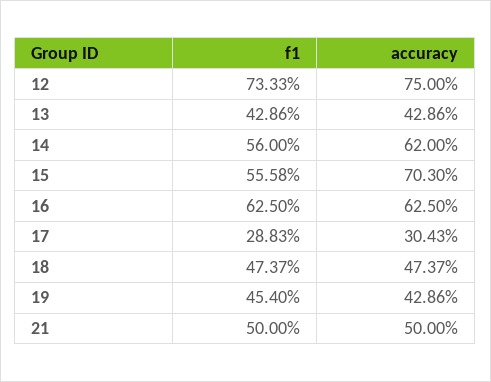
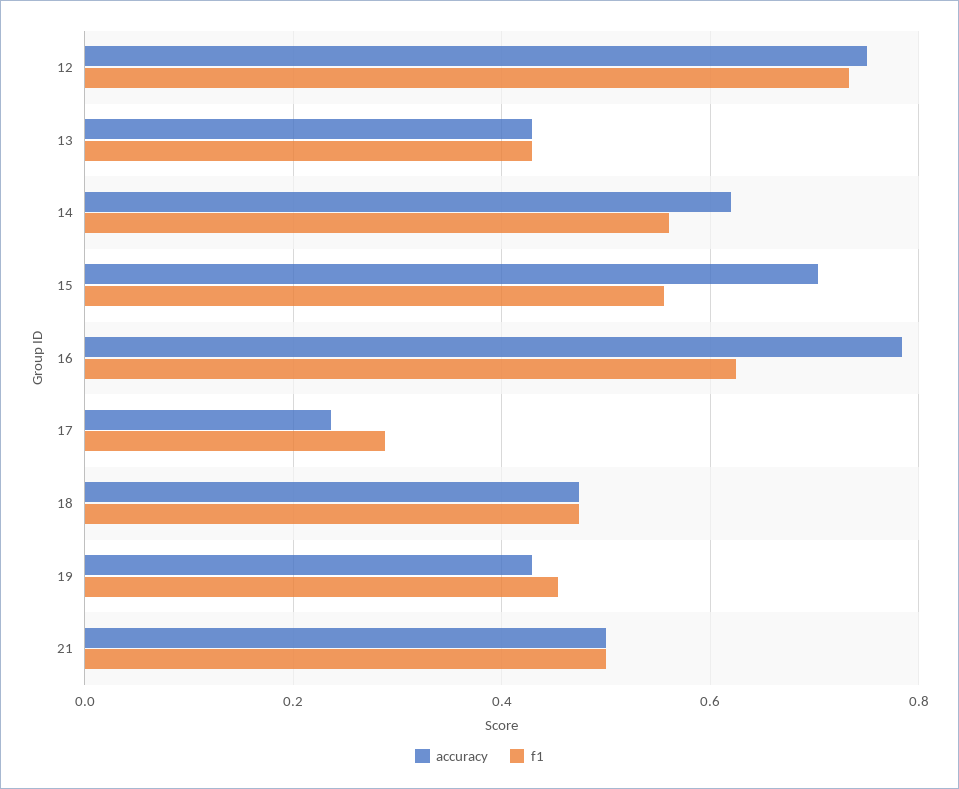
accuracy, 16: 0.625 -> 0.78
accuracy, 17: 0.3043 -> 0.24

